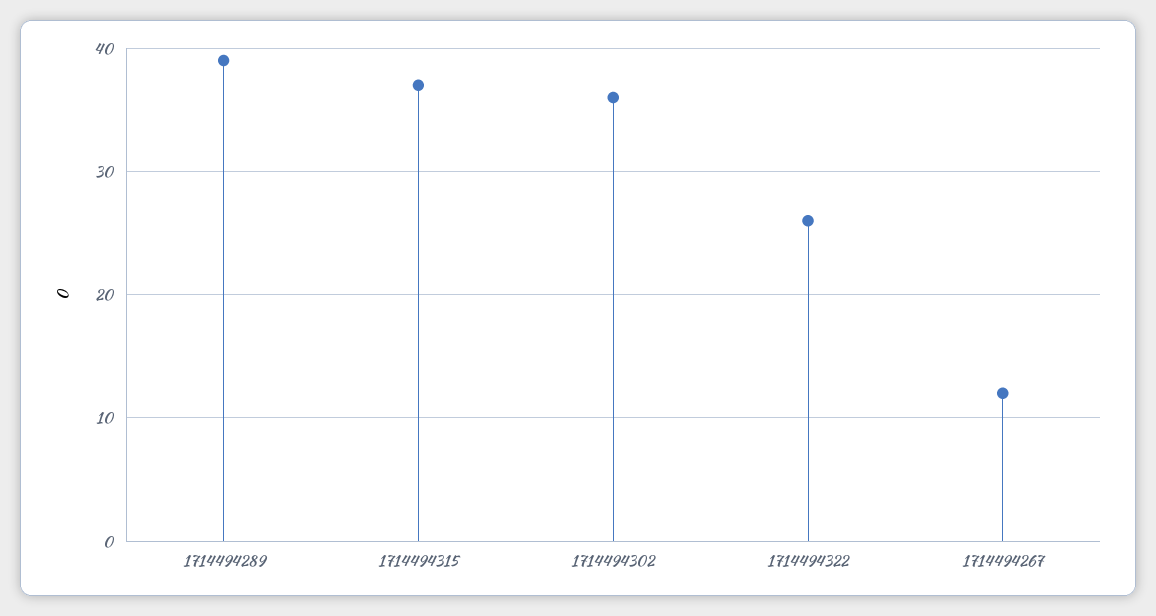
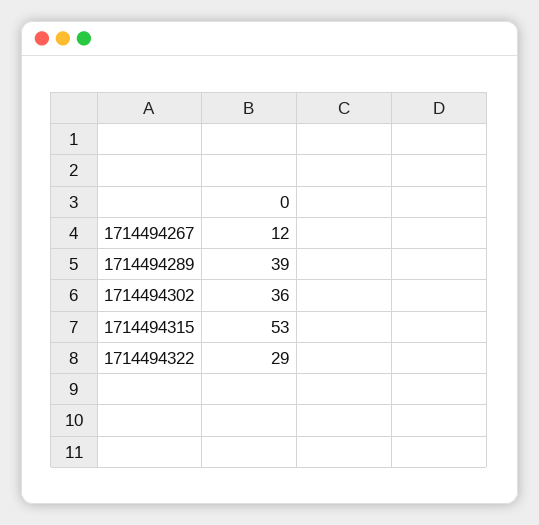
1714494315: 37 -> 53
1714494322: 26 -> 29

